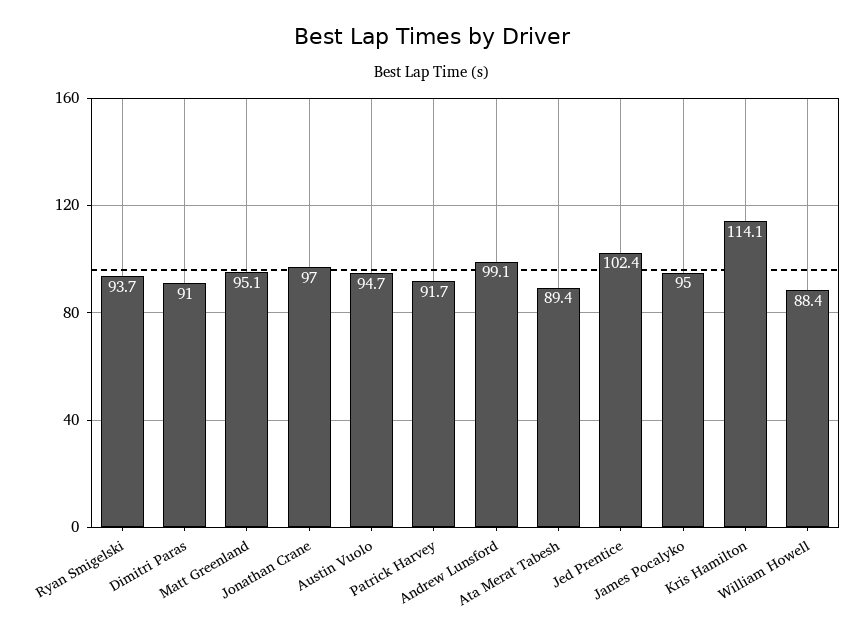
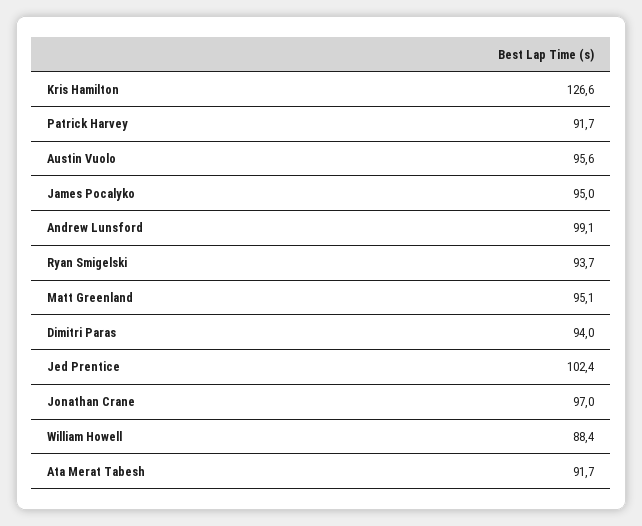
Dimitri Paras: 91 -> 94
Austin Vuolo: 94.7 -> 95.6
Ata Merat Tabesh: 89.4 -> 91.7
Kris Hamilton: 114.1 -> 126.6

